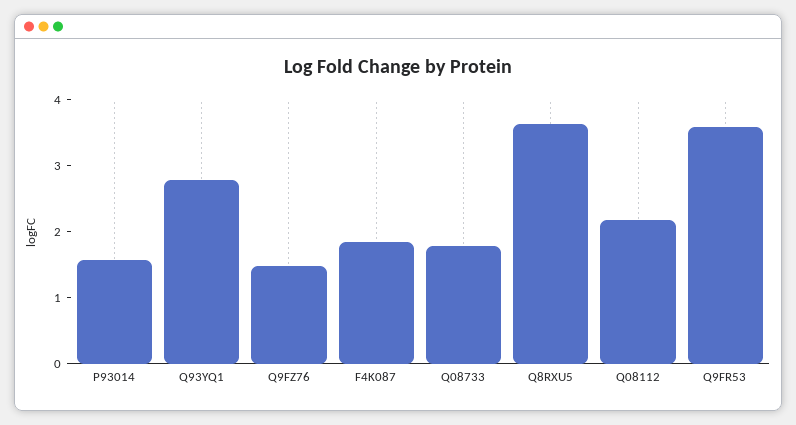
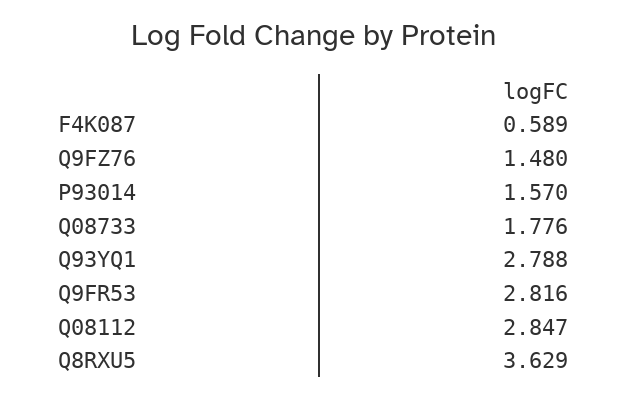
F4K087: 1.8 -> 0.589
Q08112: 2.2 -> 2.847
Q9FR53: 3.6 -> 2.816

